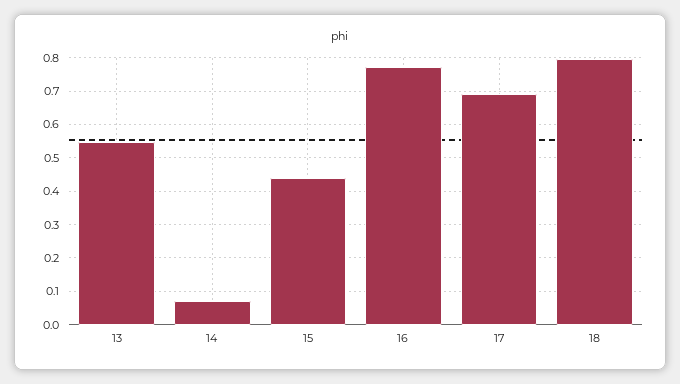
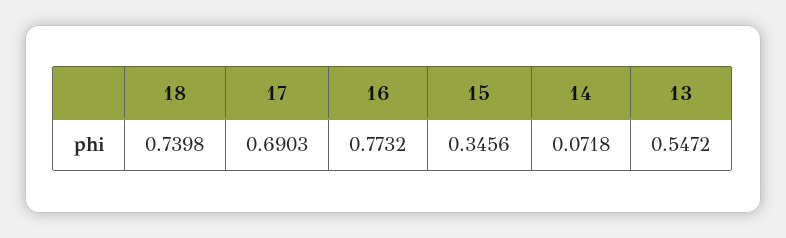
15: 0.44 -> 0.3456
18: 0.8 -> 0.7398

